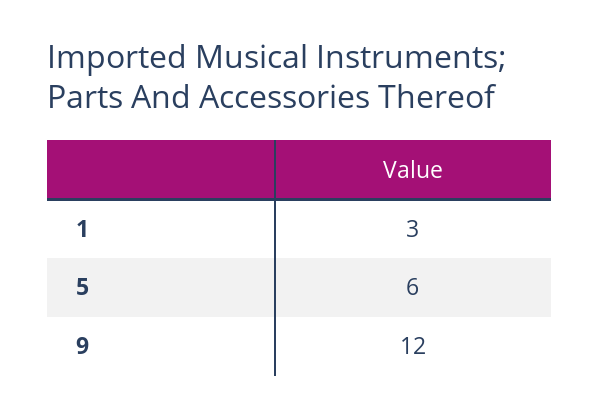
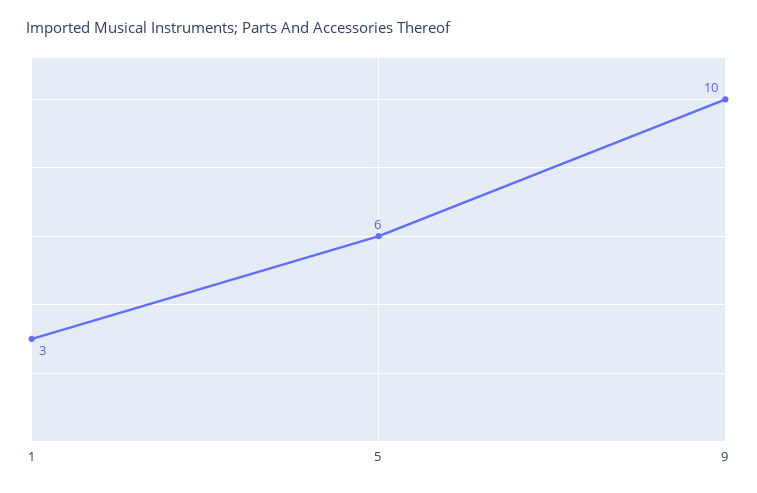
9: 12 -> 10

